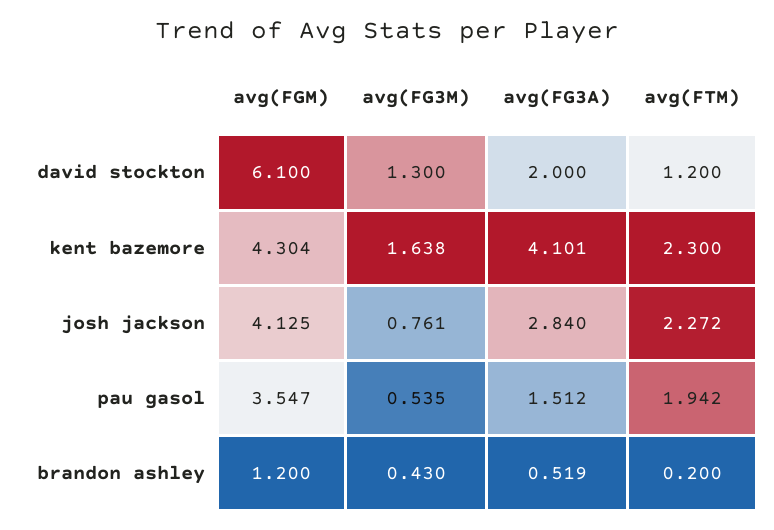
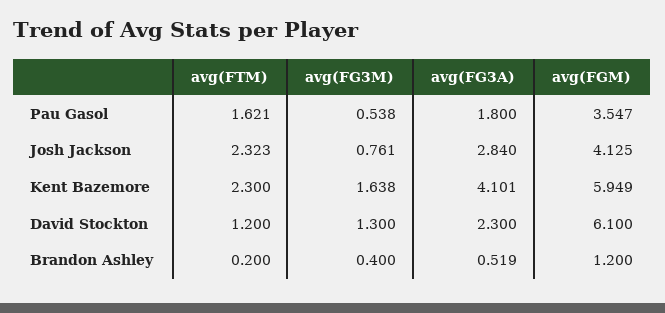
avg(FG3A), david stockton: 2 -> 2.3
avg(FGM), kent bazemore: 4.304 -> 5.949
avg(FTM), josh jackson: 2.272 -> 2.323
avg(FG3M), pau gasol: 0.535 -> 0.538
avg(FG3A), pau gasol: 1.512 -> 1.8
avg(FTM), pau gasol: 1.942 -> 1.621
avg(FG3M), brandon ashley: 0.43 -> 0.4

